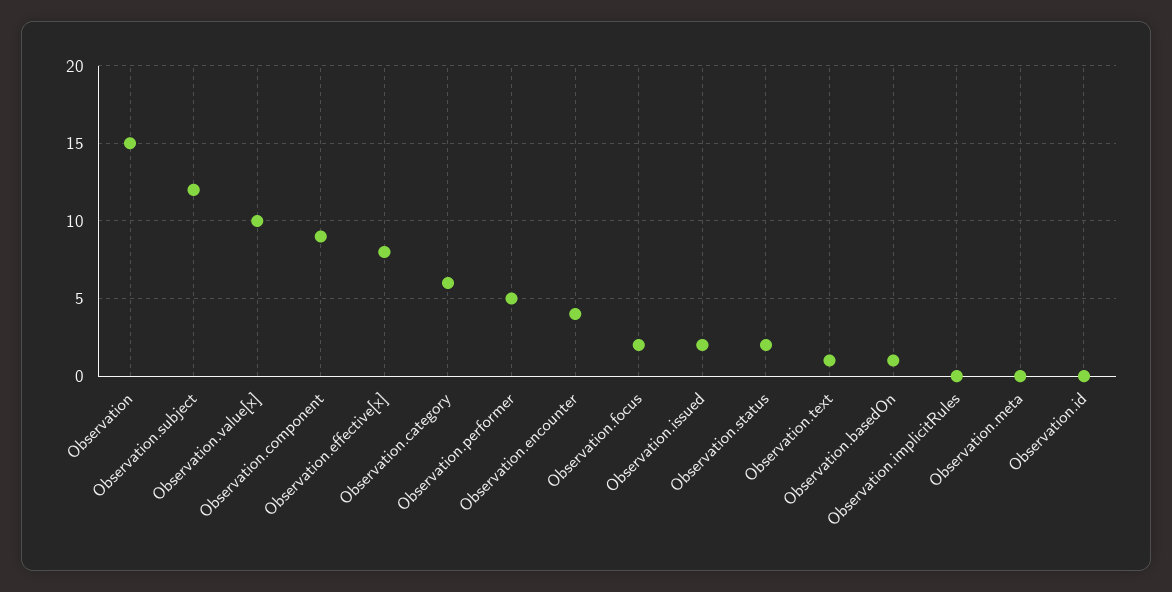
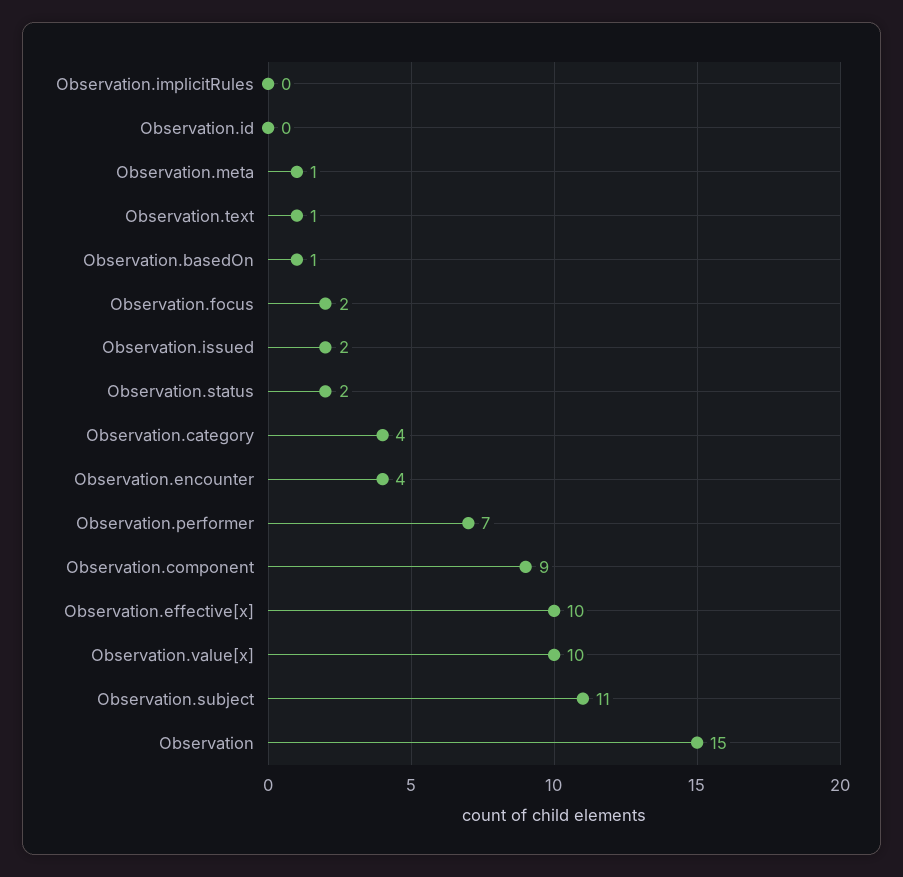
Observation.subject: 12 -> 11
Observation.effective[x]: 8 -> 10
Observation.category: 6 -> 4
Observation.performer: 5 -> 7
Observation.meta: 0 -> 1

